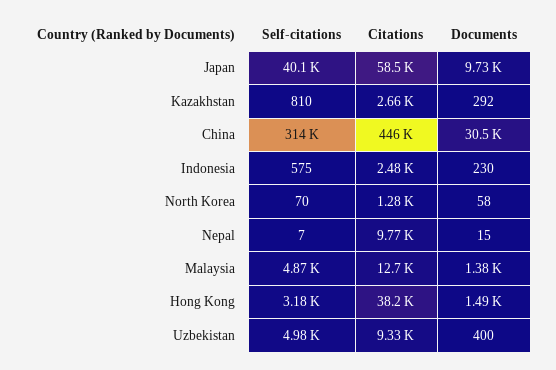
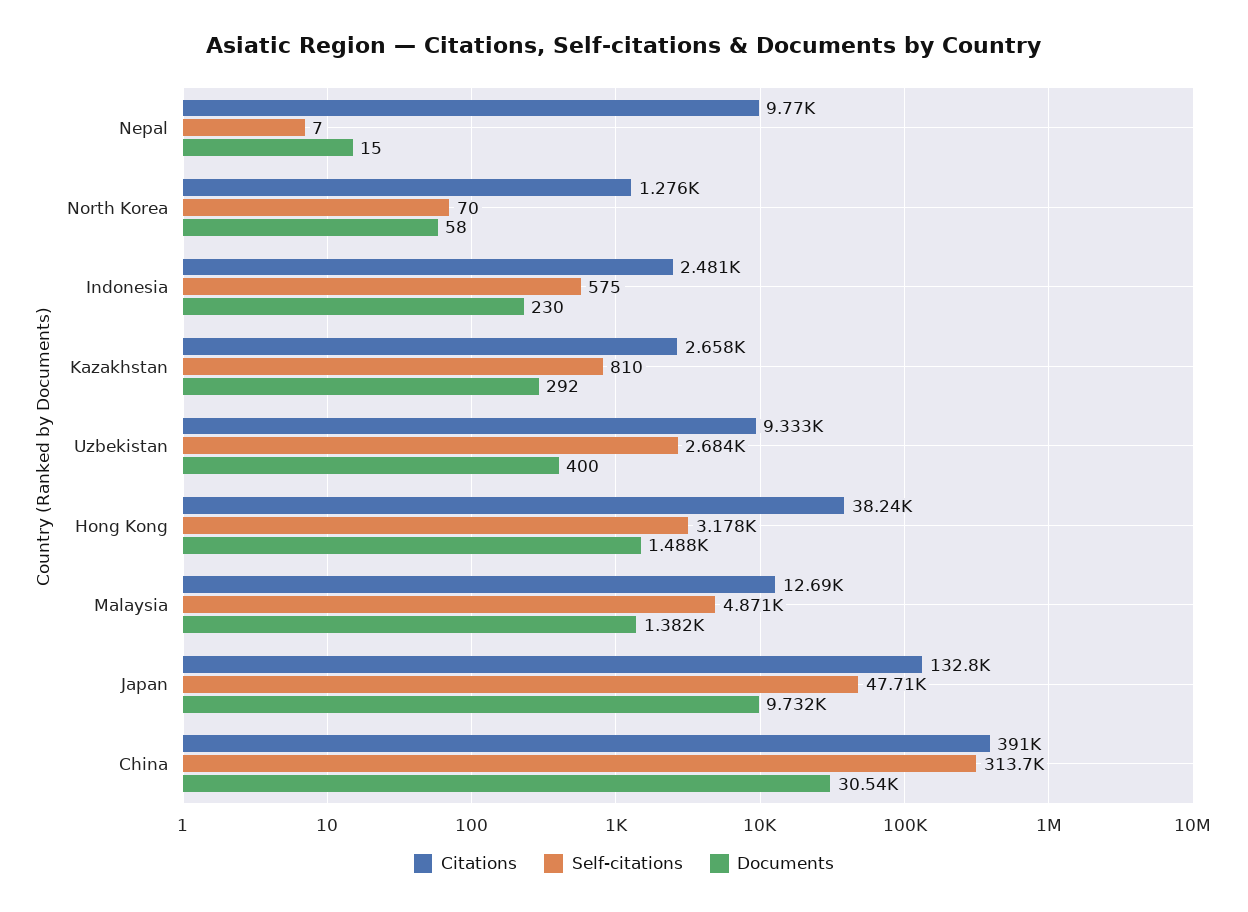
Self-citations, Japan: 40100 -> 47710
Citations, Japan: 58500 -> 132800
Citations, China: 446000 -> 391000
Self-citations, Uzbekistan: 4980 -> 2684

